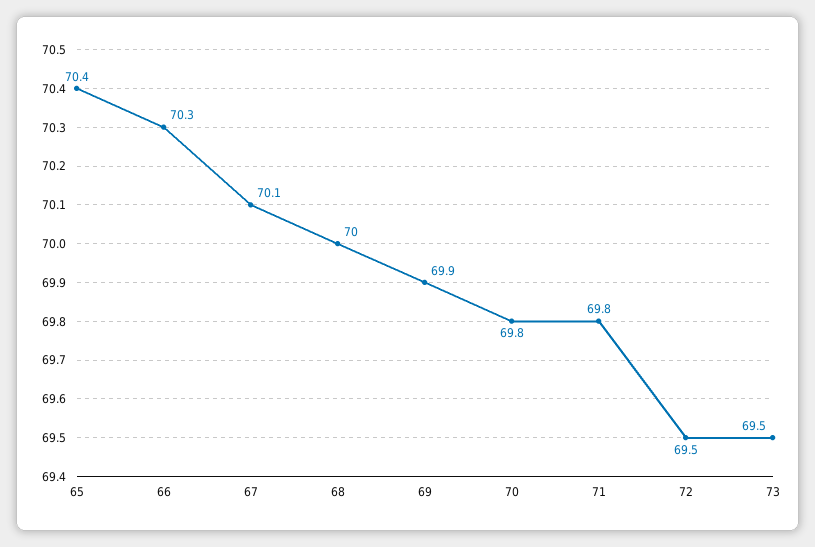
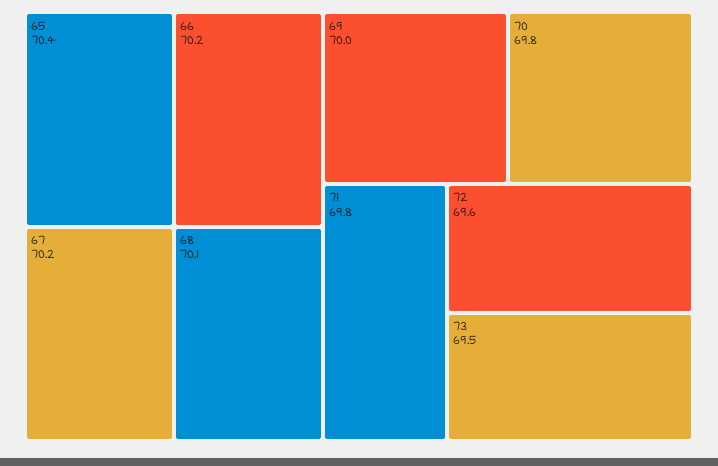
66: 70.3 -> 70.2
67: 70.1 -> 70.2
68: 70 -> 70.1
69: 69.9 -> 70
72: 69.5 -> 69.6

